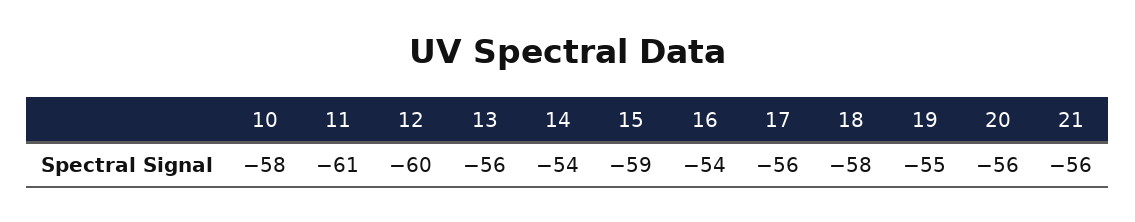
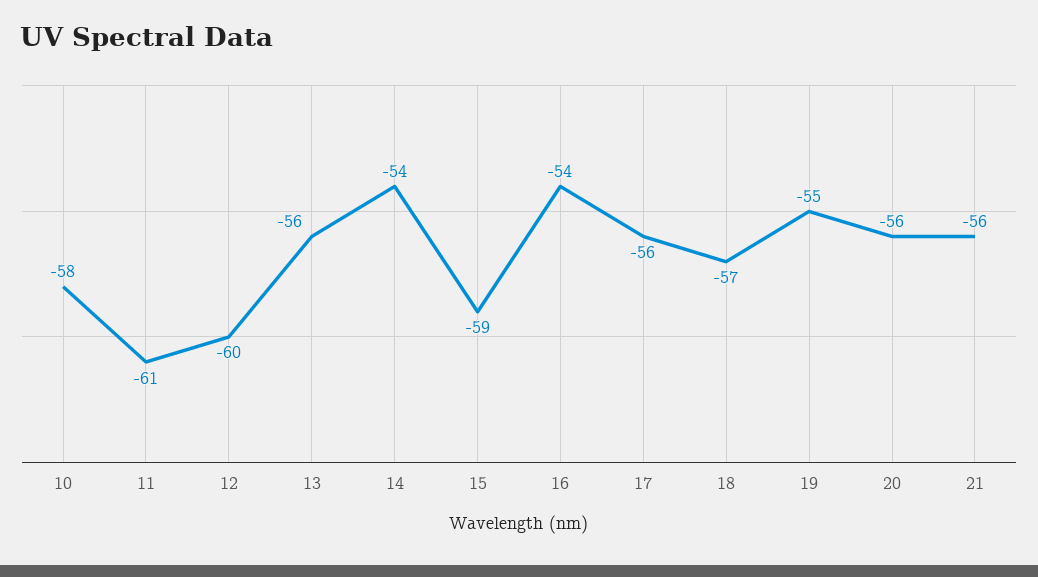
18: -58 -> -57

